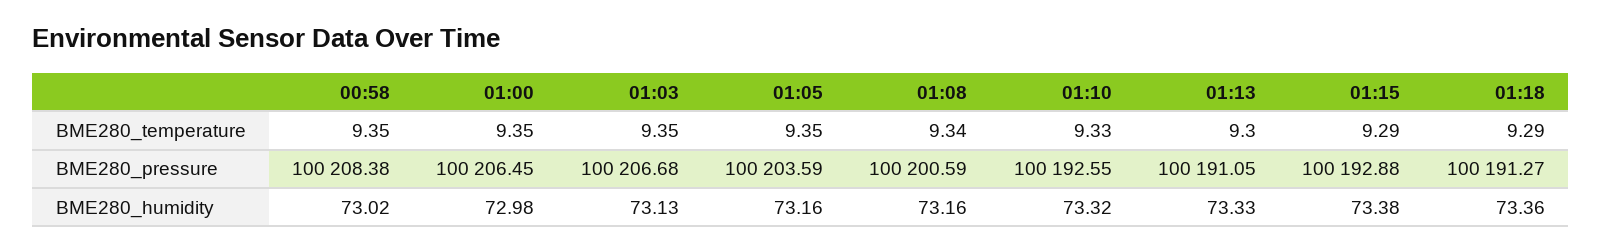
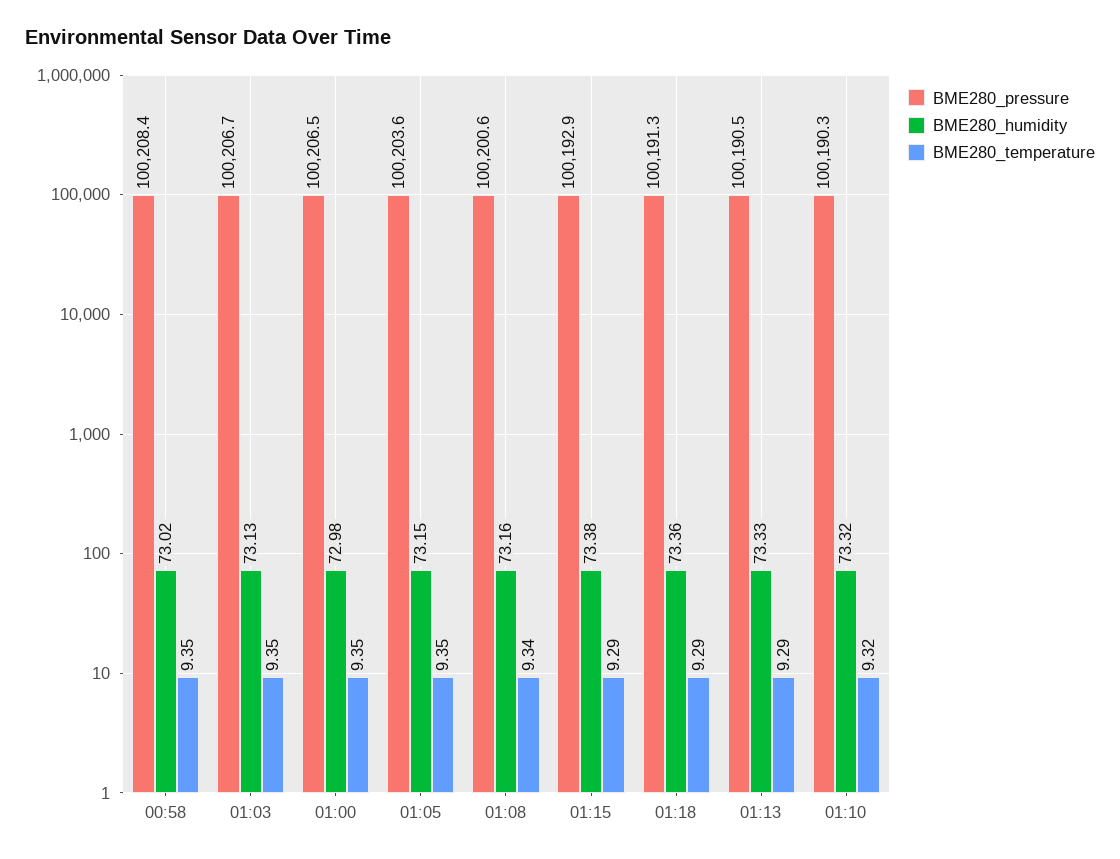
BME280_temperature, 01:10: 9.33 -> 9.32
BME280_temperature, 01:13: 9.3 -> 9.29
BME280_pressure, 01:10: 100192.55 -> 100190.3
BME280_pressure, 01:13: 100191.05 -> 100190.5
BME280_humidity, 01:05: 73.16 -> 73.15

